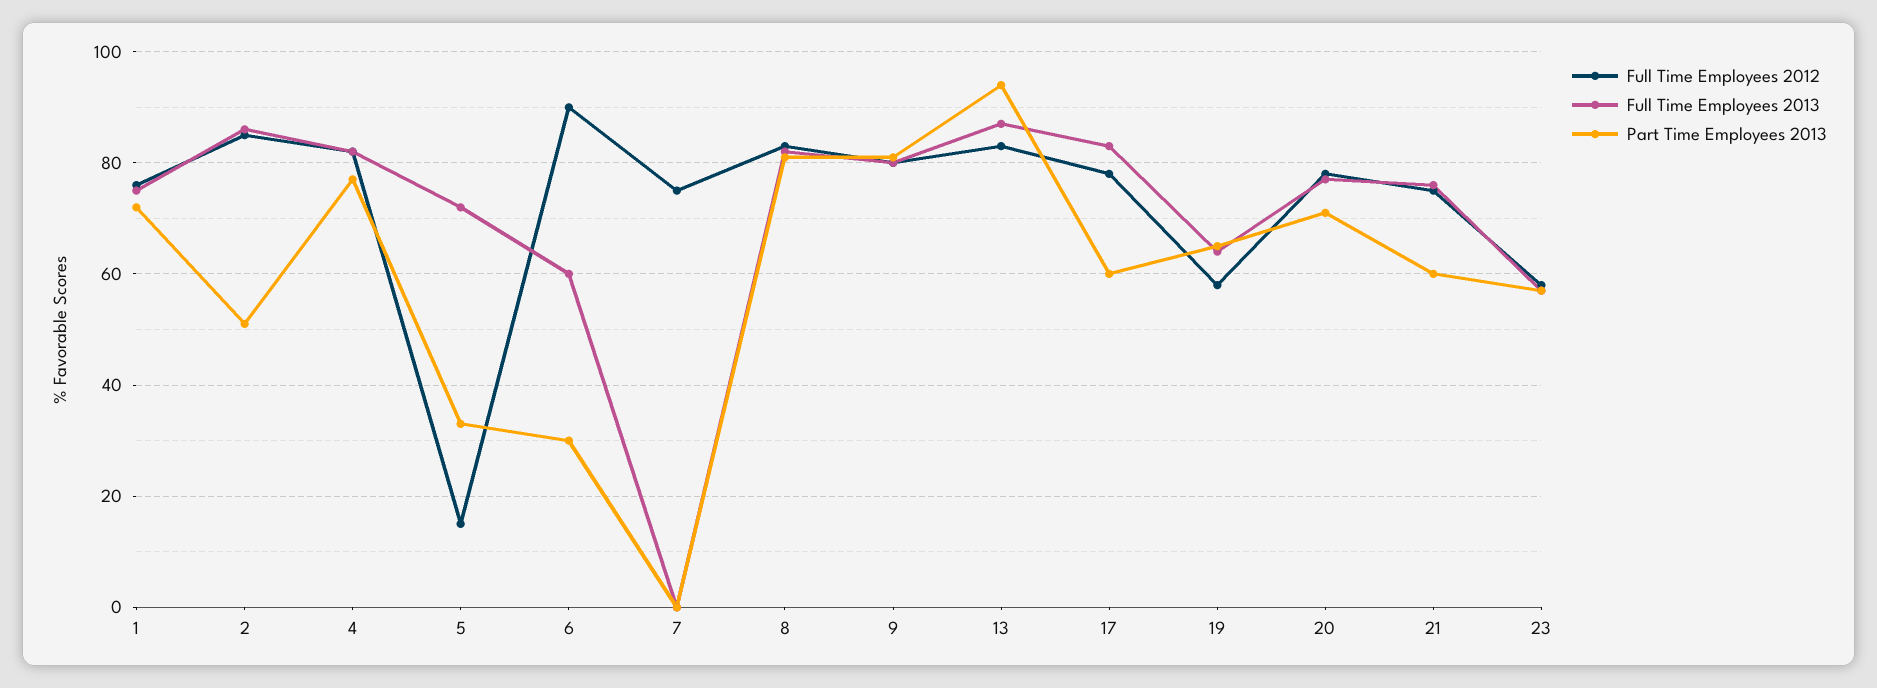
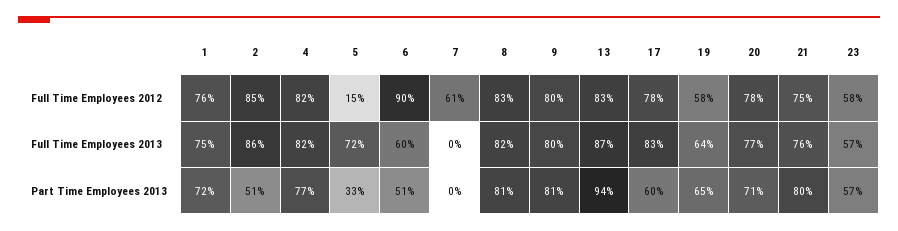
Part Time Employees 2013, 6: 30 -> 51
Full Time Employees 2012, 7: 75 -> 61
Part Time Employees 2013, 21: 60 -> 80

